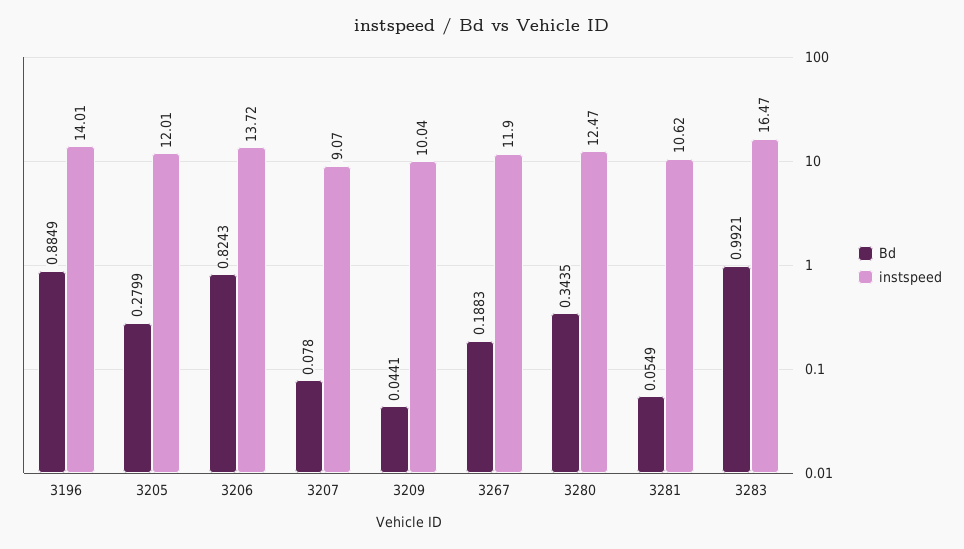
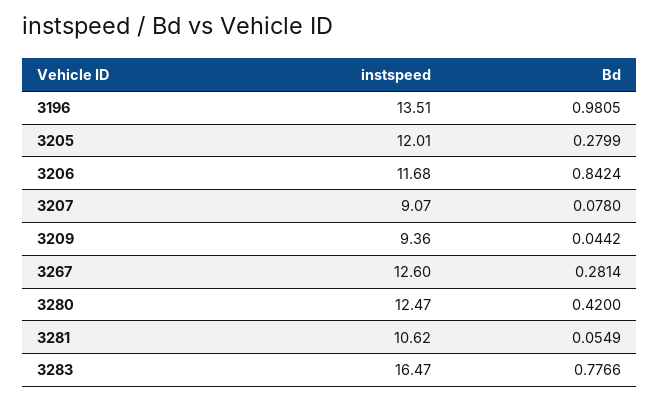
Bd, 3196: 0.8849 -> 0.9805
instspeed, 3196: 14.01 -> 13.51
Bd, 3206: 0.8243 -> 0.8424
instspeed, 3206: 13.72 -> 11.68
Bd, 3209: 0.0441 -> 0.0442
instspeed, 3209: 10.04 -> 9.36
Bd, 3267: 0.1883 -> 0.2814
instspeed, 3267: 11.9 -> 12.6
Bd, 3280: 0.3435 -> 0.42
Bd, 3283: 0.9921 -> 0.7766

